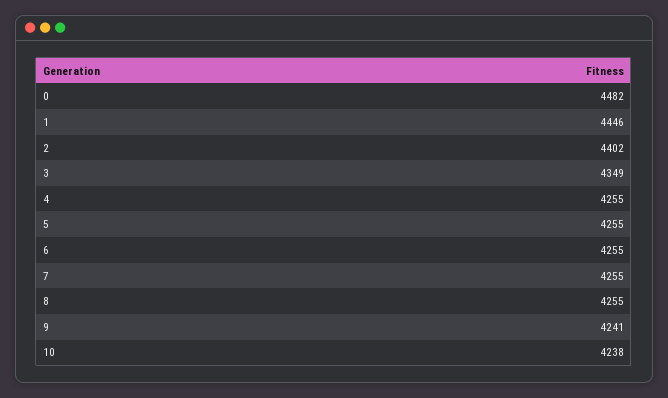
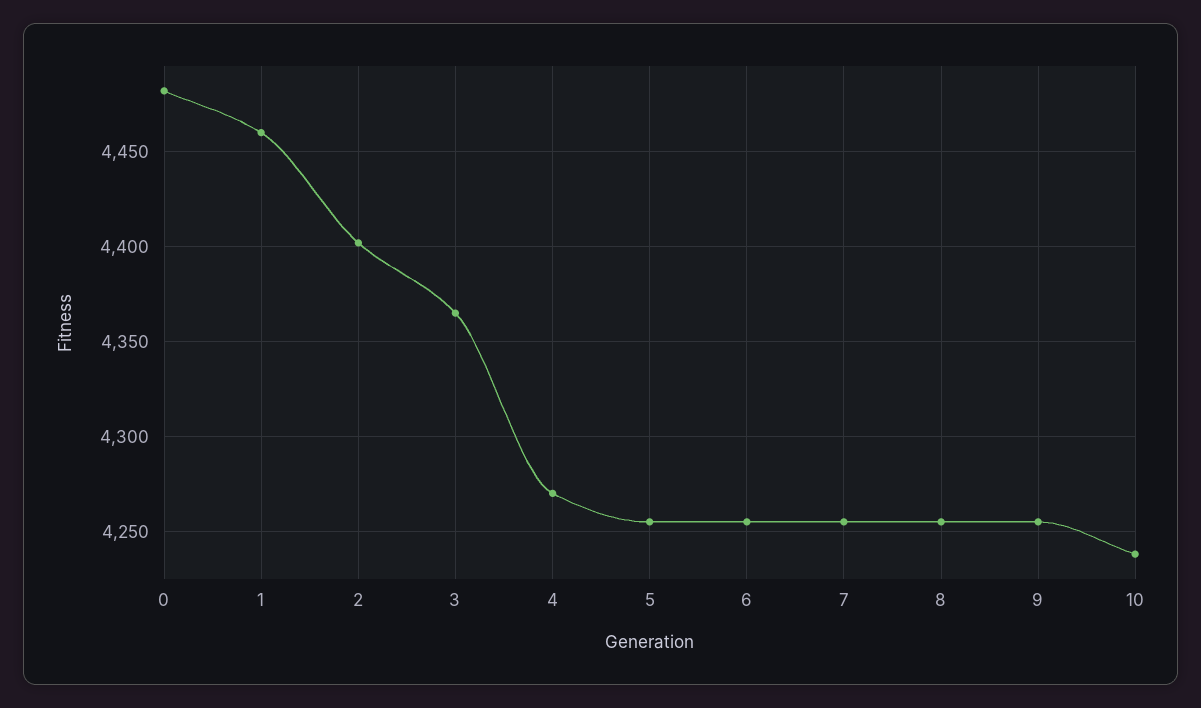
1: 4446 -> 4460
3: 4349 -> 4365
4: 4255 -> 4270
9: 4241 -> 4255

